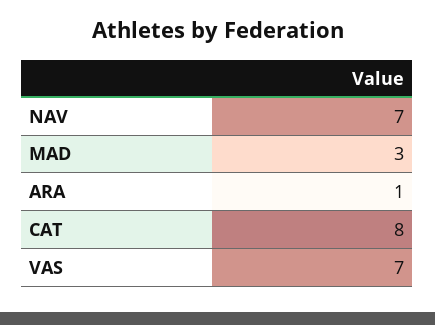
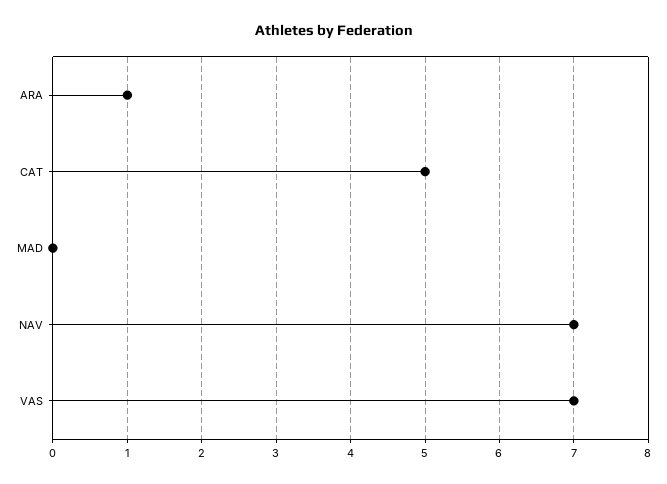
MAD: 3 -> 0
CAT: 8 -> 5

